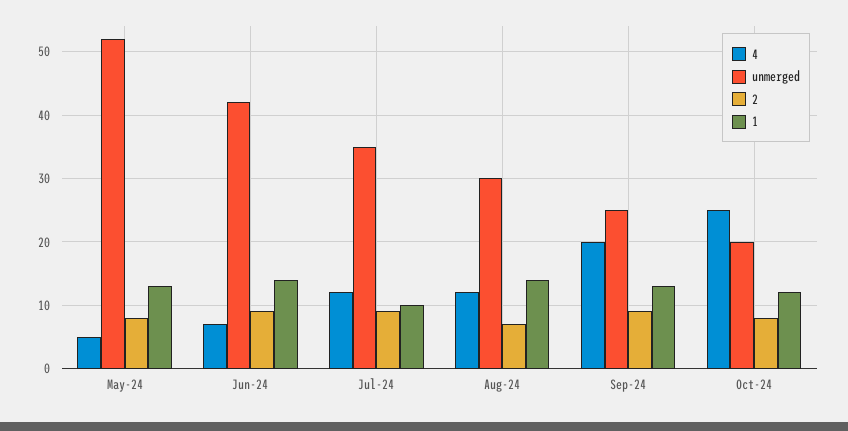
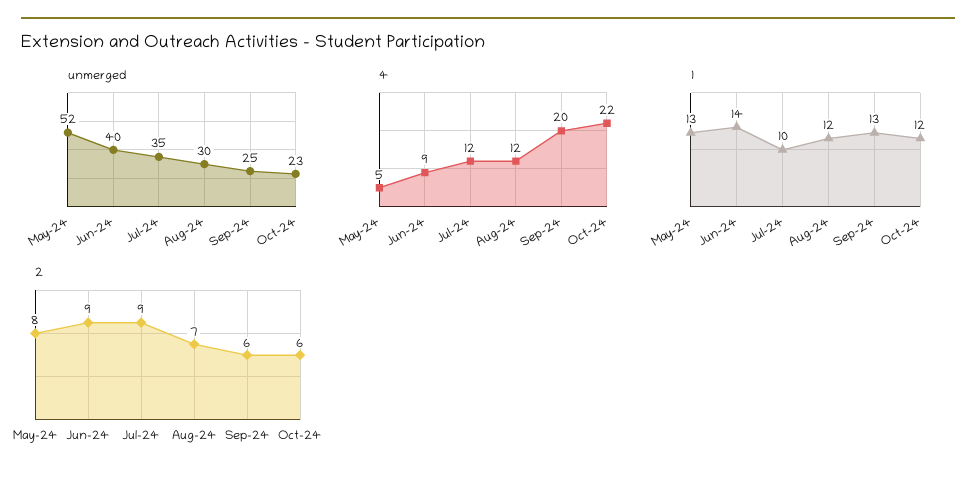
4, Jun-24: 7 -> 9
unmerged, Jun-24: 42 -> 40
1, Aug-24: 14 -> 12
2, Sep-24: 9 -> 6
4, Oct-24: 25 -> 22
unmerged, Oct-24: 20 -> 23
2, Oct-24: 8 -> 6

